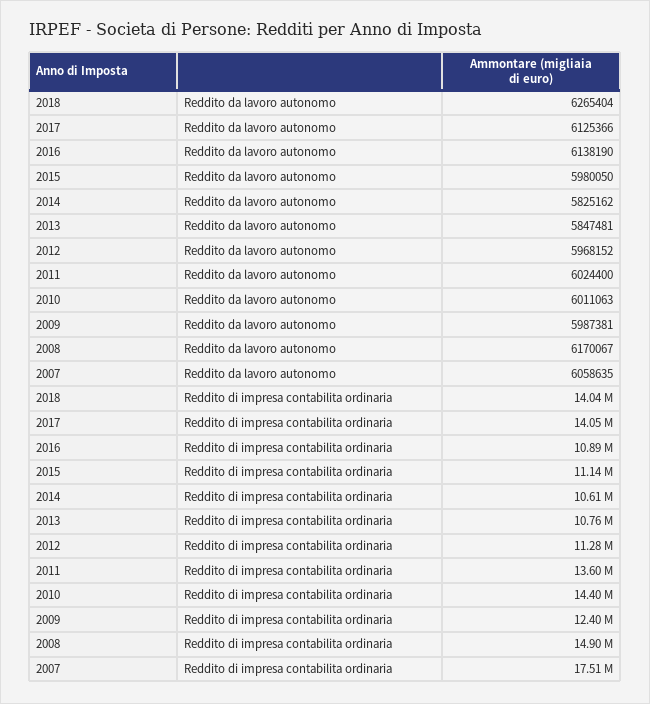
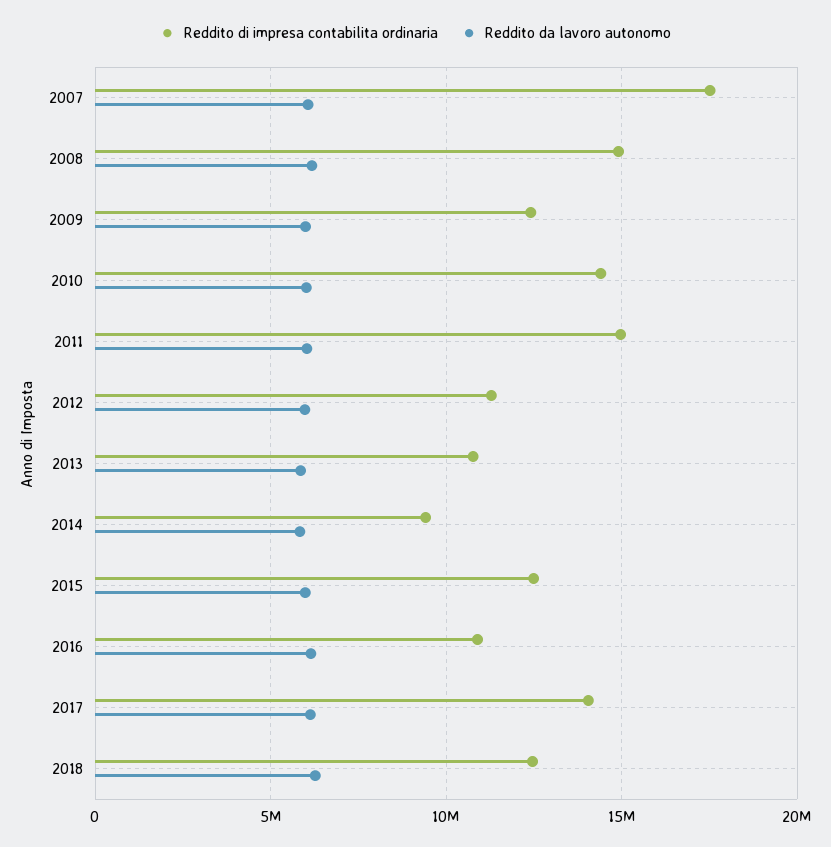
Reddito di impresa contabilita ordinaria, 2018: 14040000 -> 12500000
Reddito di impresa contabilita ordinaria, 2015: 11140000 -> 12500000
Reddito di impresa contabilita ordinaria, 2014: 10610000 -> 9500000
Reddito di impresa contabilita ordinaria, 2011: 13600000 -> 15000000

